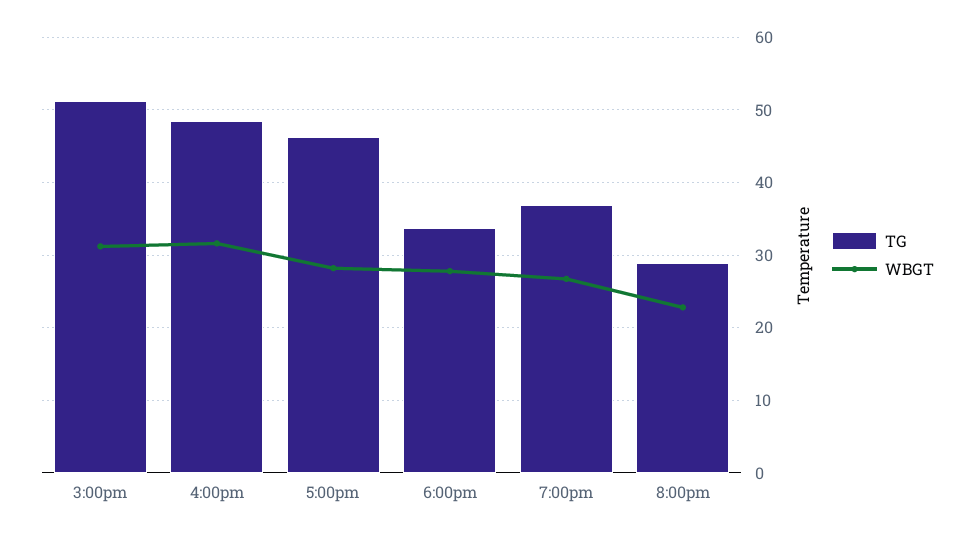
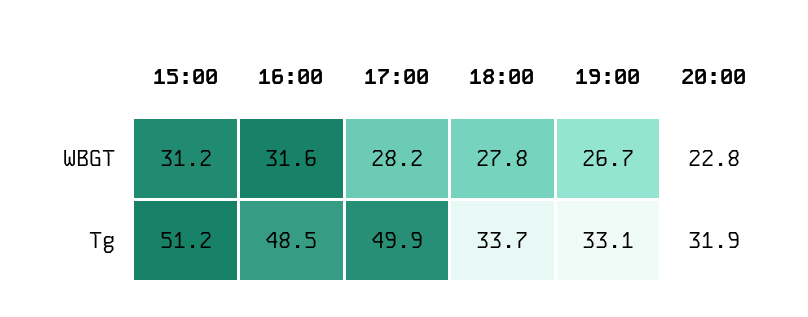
TG, 5:00pm: 46 -> 49.9
TG, 7:00pm: 37 -> 33.1
TG, 8:00pm: 29 -> 31.9

